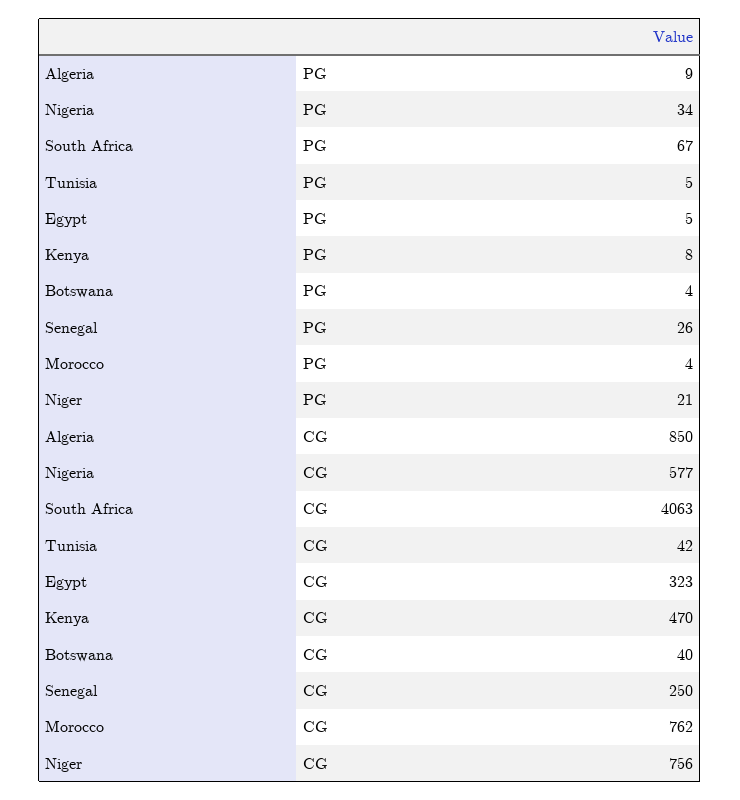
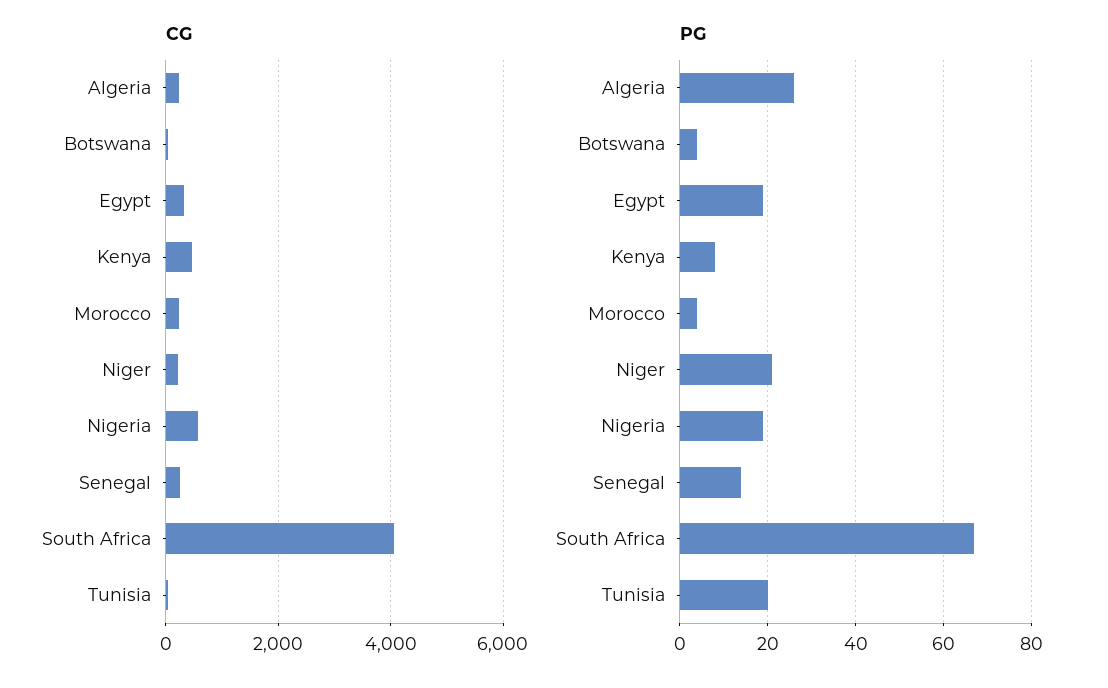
PG, Algeria: 9 -> 25
PG, Nigeria: 34 -> 20
PG, Tunisia: 5 -> 20
PG, Egypt: 5 -> 20
PG, Senegal: 26 -> 15
CG, Algeria: 850 -> 200
CG, Morocco: 762 -> 200
CG, Niger: 756 -> 200

